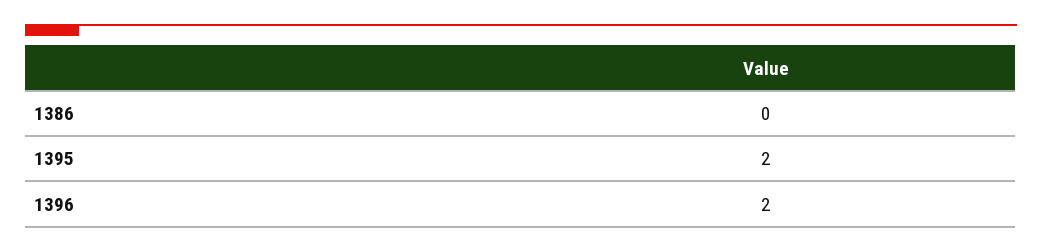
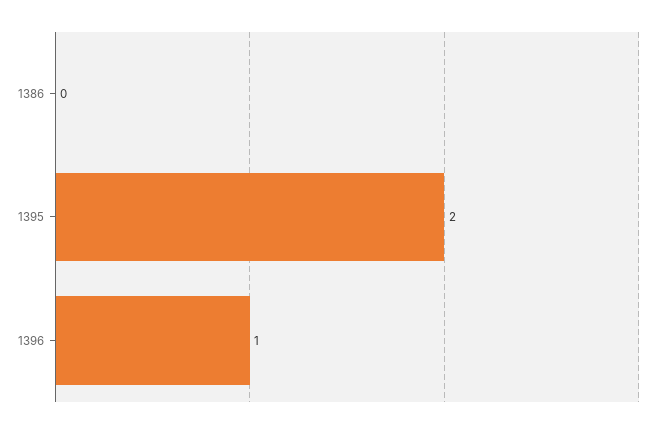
1396: 2 -> 1

